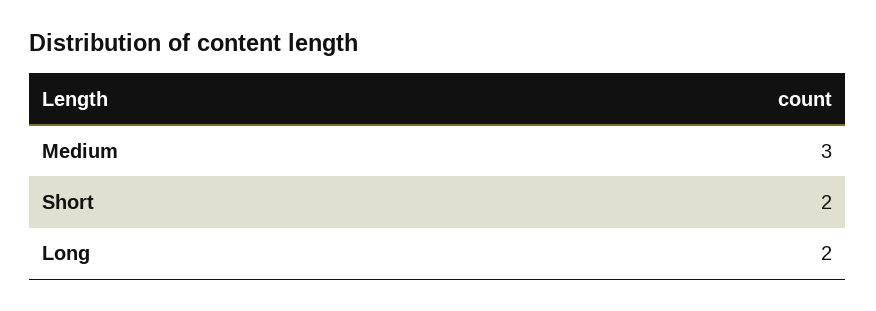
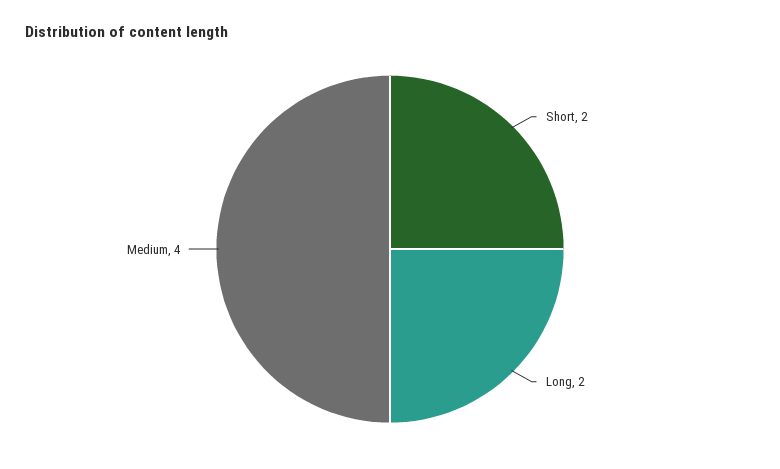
Medium: 3 -> 4

